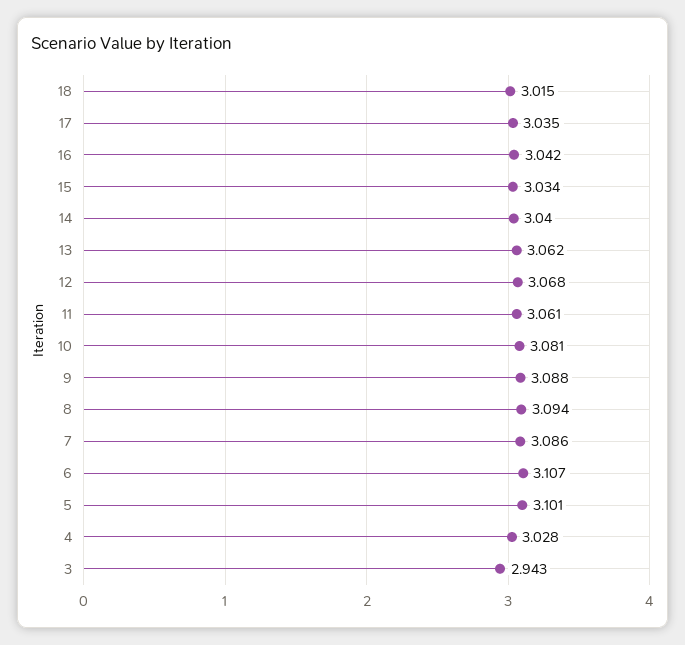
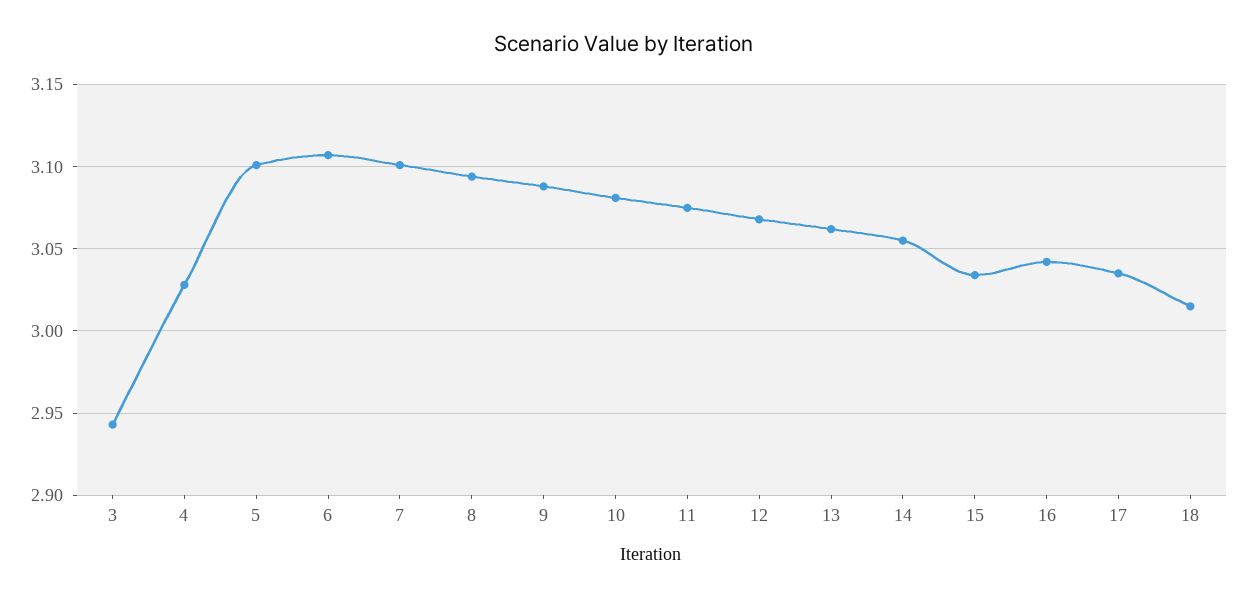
14: 3.04 -> 3.055
11: 3.061 -> 3.075
7: 3.086 -> 3.1

